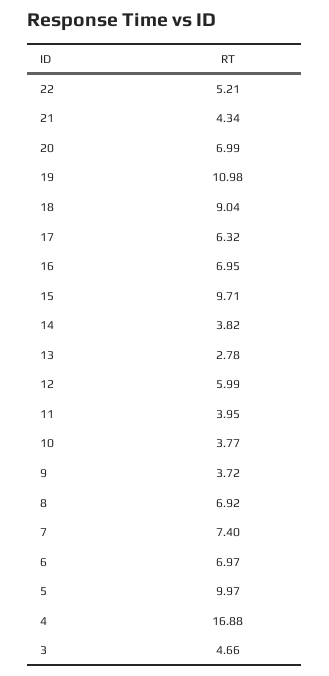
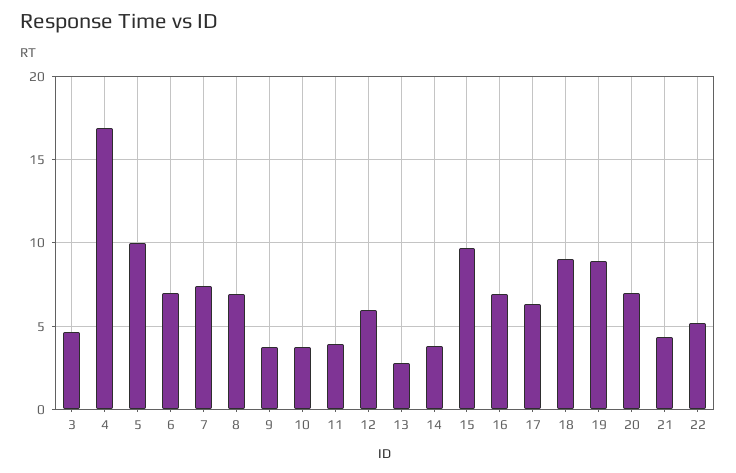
19: 10.98 -> 9

